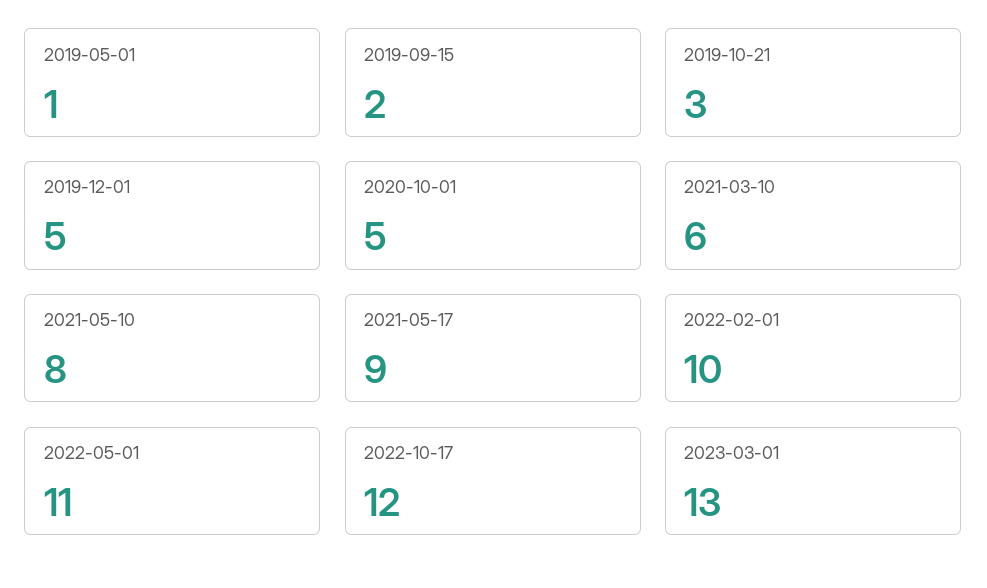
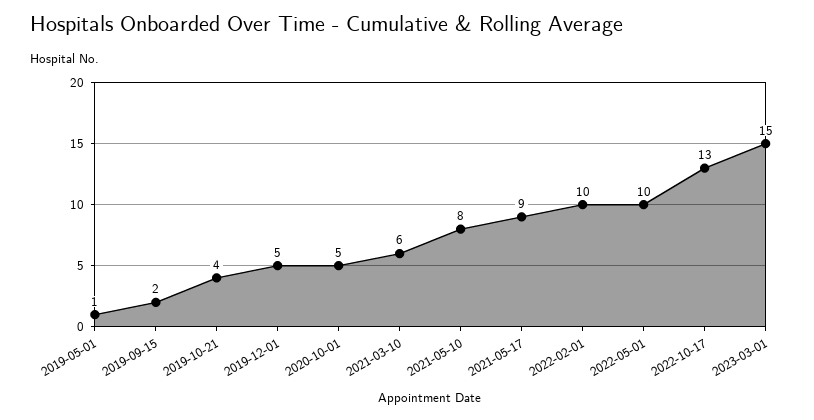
2019-10-21: 3 -> 4
2022-05-01: 11 -> 10
2022-10-17: 12 -> 13
2023-03-01: 13 -> 15

